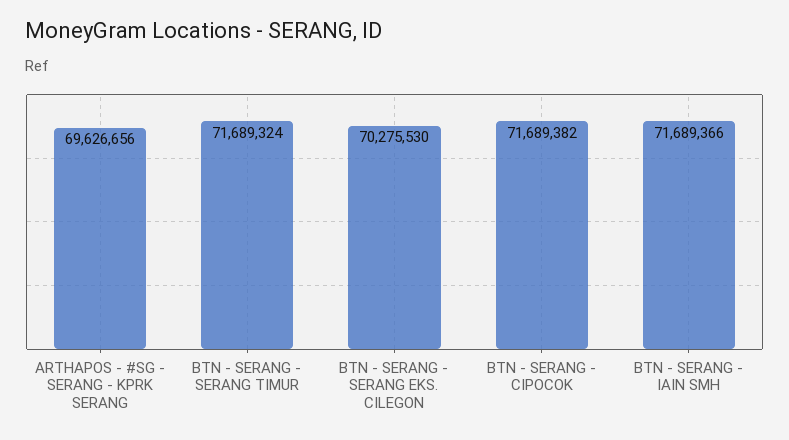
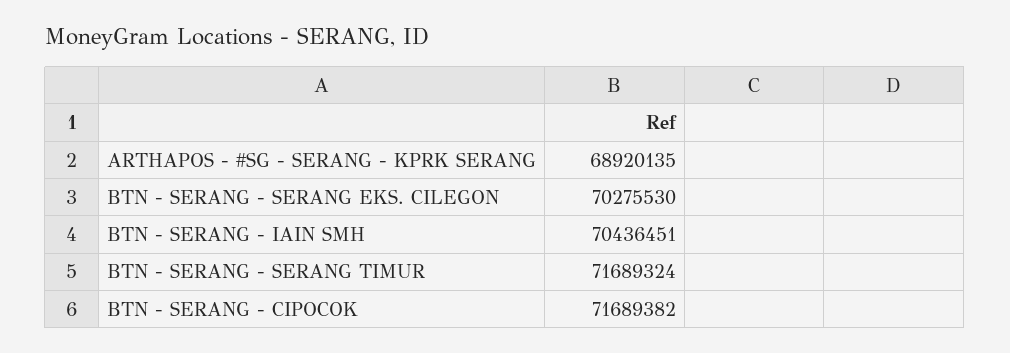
ARTHAPOS - #SG - SERANG - KPRK SERANG: 69626656 -> 68920135
BTN - SERANG - IAIN SMH: 71689366 -> 70436451

